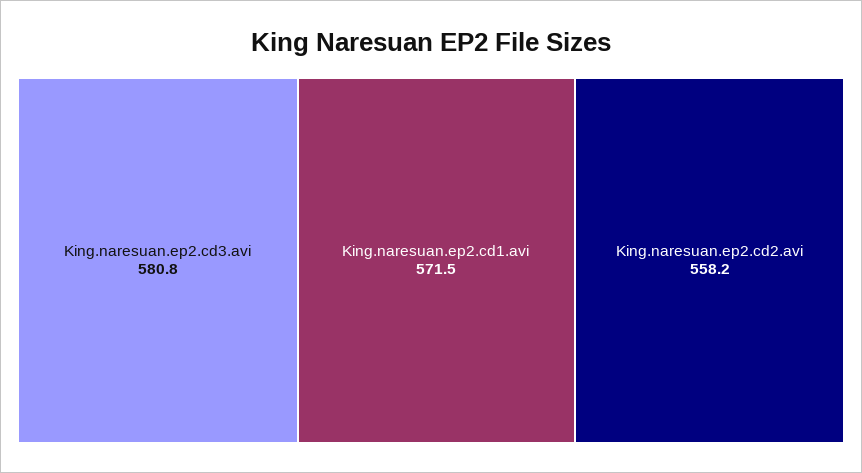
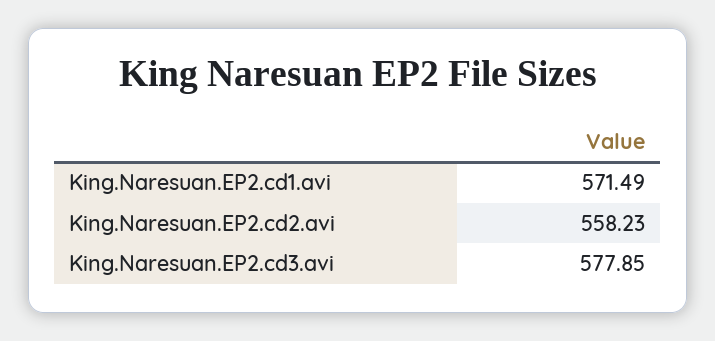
King.naresuan.ep2.cd3.avi: 580.8 -> 577.85

